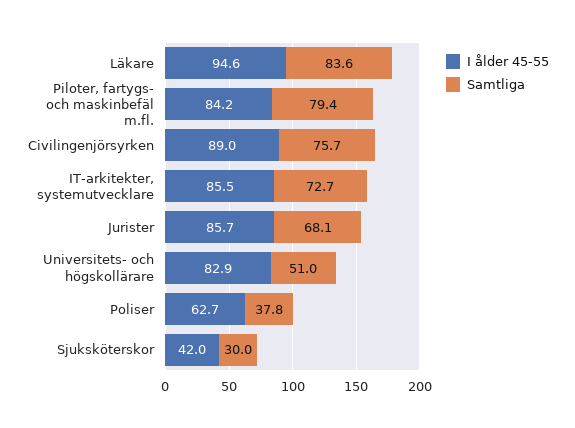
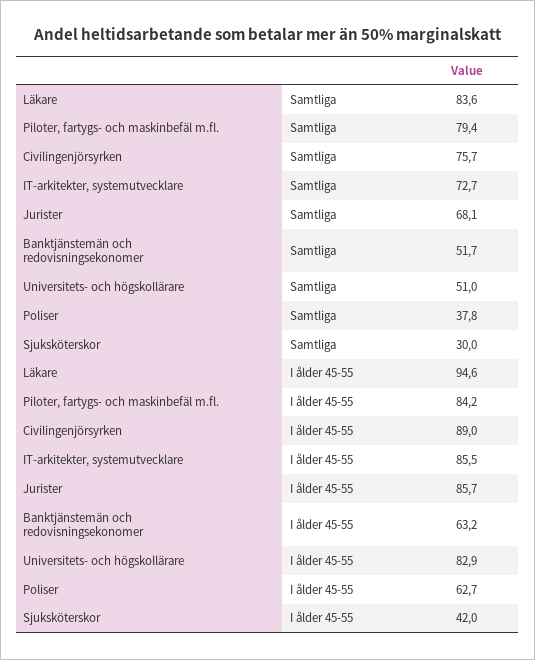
Samtliga, Banktjänstemän och redovisningsekonomer: none -> 51.7
I ålder 45-55, Banktjänstemän och redovisningsekonomer: none -> 63.2

